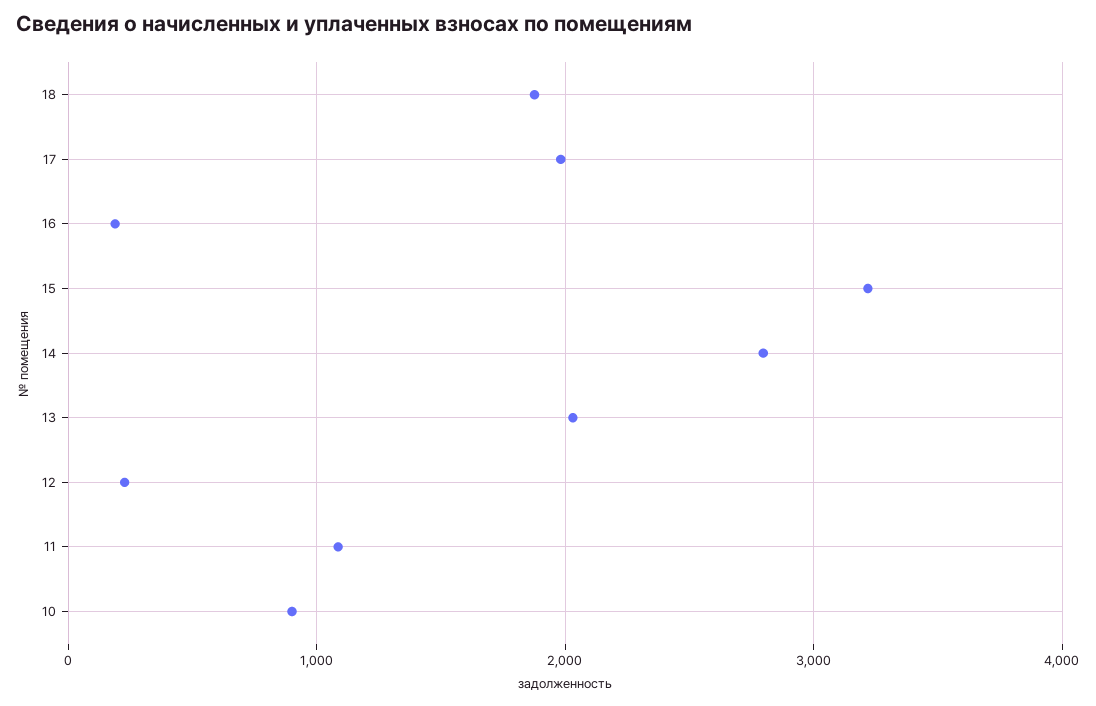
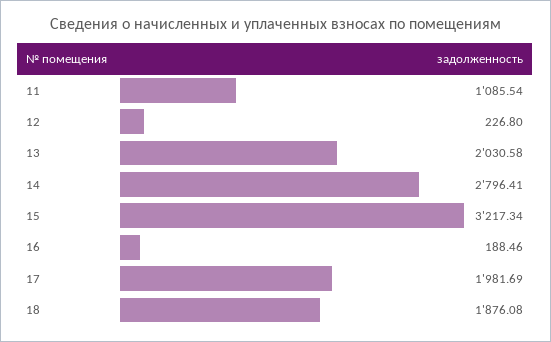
10: 900 -> none

